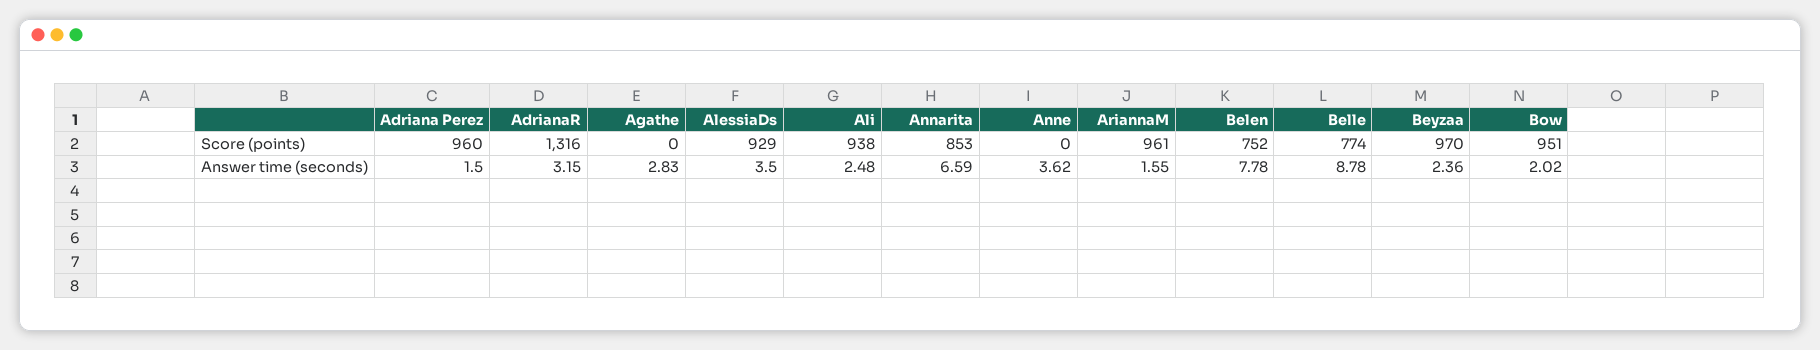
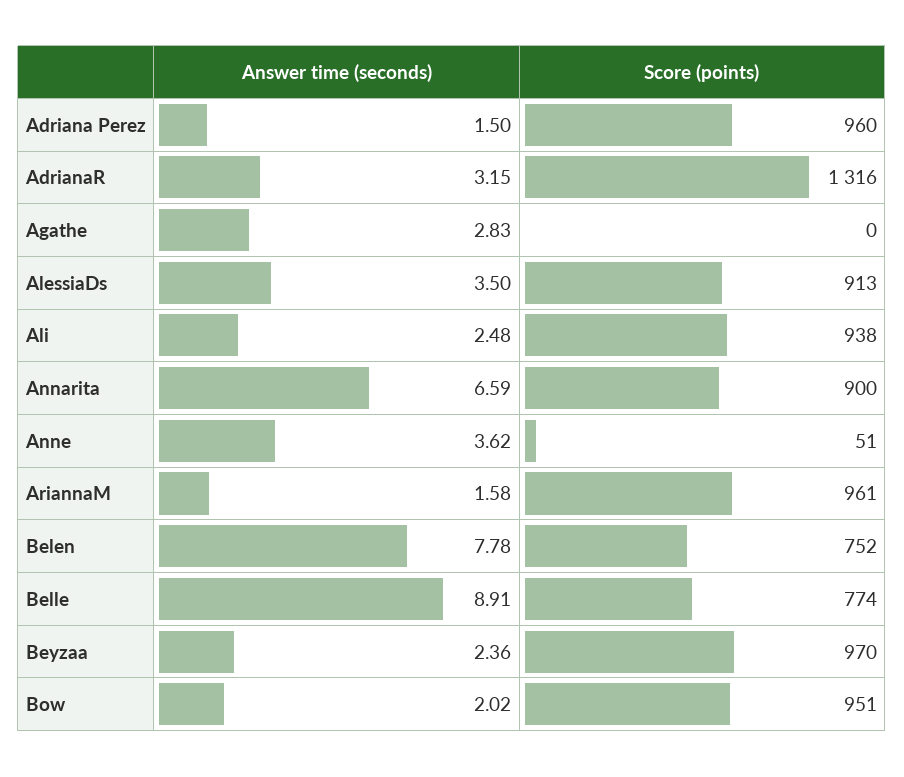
AlessiaDs, Score (points): 929 -> 913
Annarita, Score (points): 853 -> 900
Anne, Score (points): 0 -> 51
AriannaM, Answer time (seconds): 1.55 -> 1.58
Belle, Answer time (seconds): 8.78 -> 8.91

